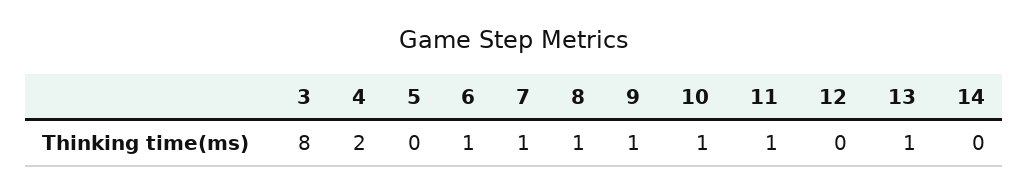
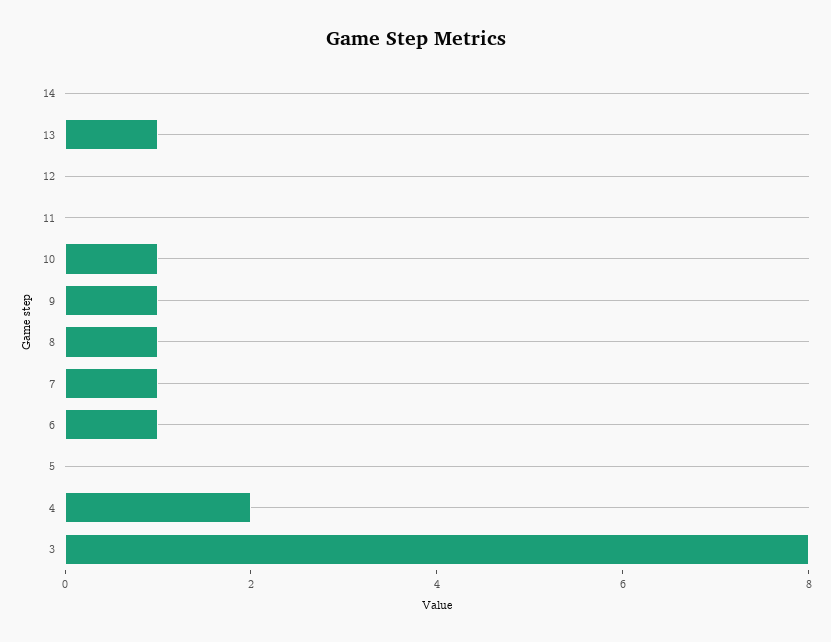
11: 1 -> 0

